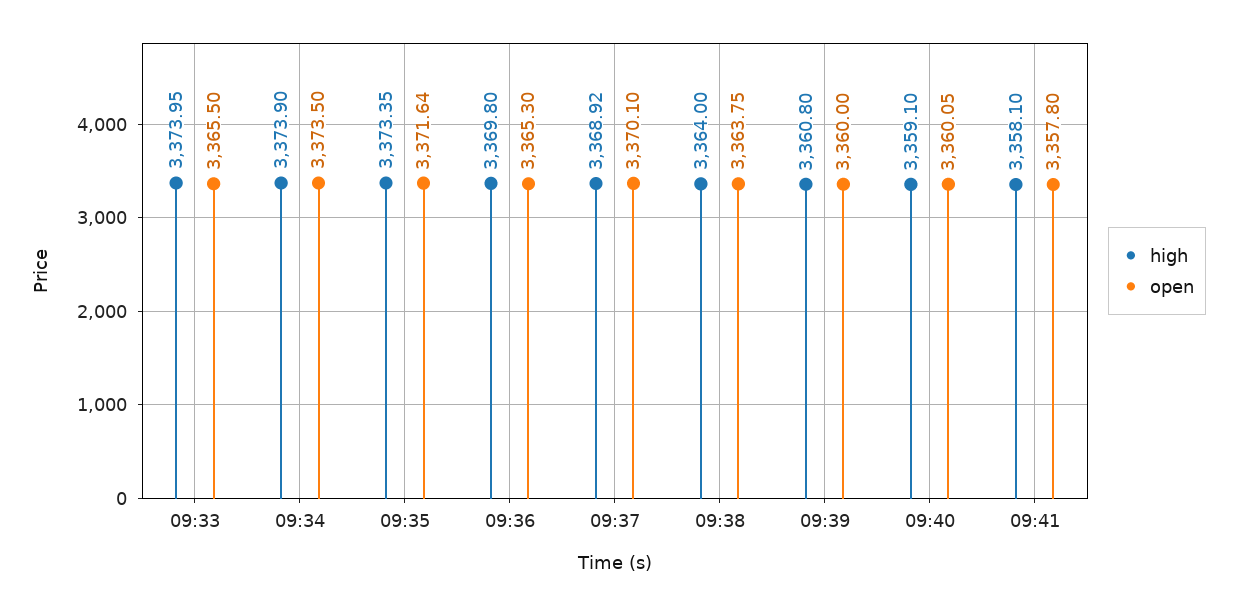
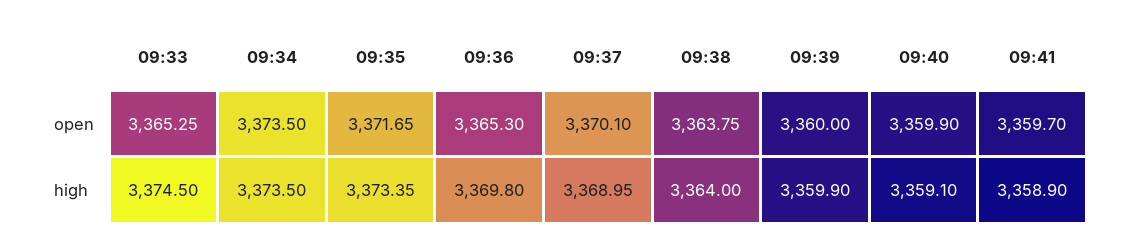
high, 09:33: 3373.95 -> 3374.5
open, 09:33: 3365.5 -> 3365.25
high, 09:34: 3373.9 -> 3373.5
open, 09:35: 3371.64 -> 3371.65
high, 09:37: 3368.92 -> 3368.95
high, 09:39: 3360.8 -> 3359.9
open, 09:40: 3360.05 -> 3359.9
high, 09:41: 3358.1 -> 3358.9
open, 09:41: 3357.8 -> 3359.7

